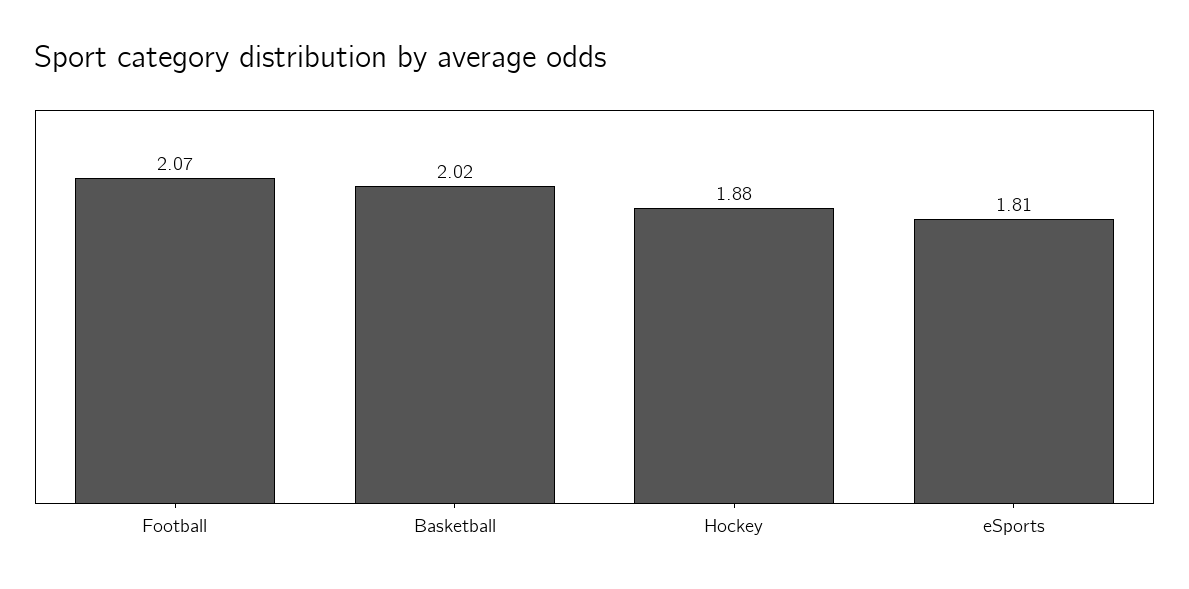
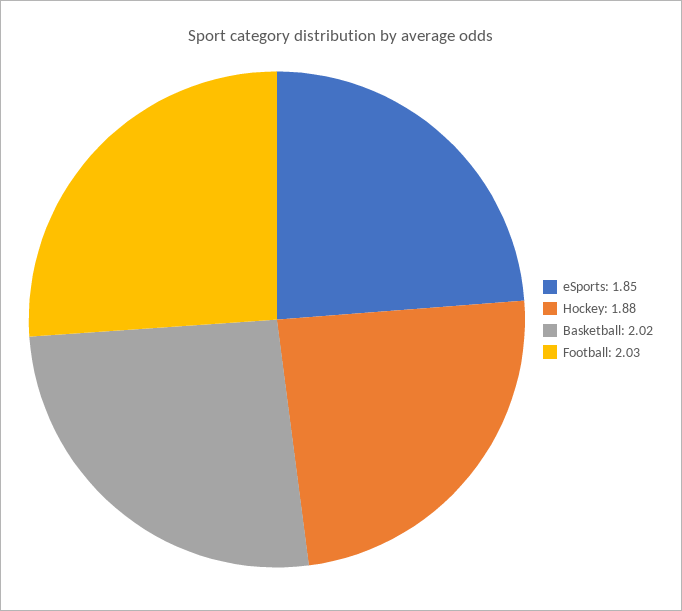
Football: 2.07 -> 2.03
eSports: 1.81 -> 1.85

